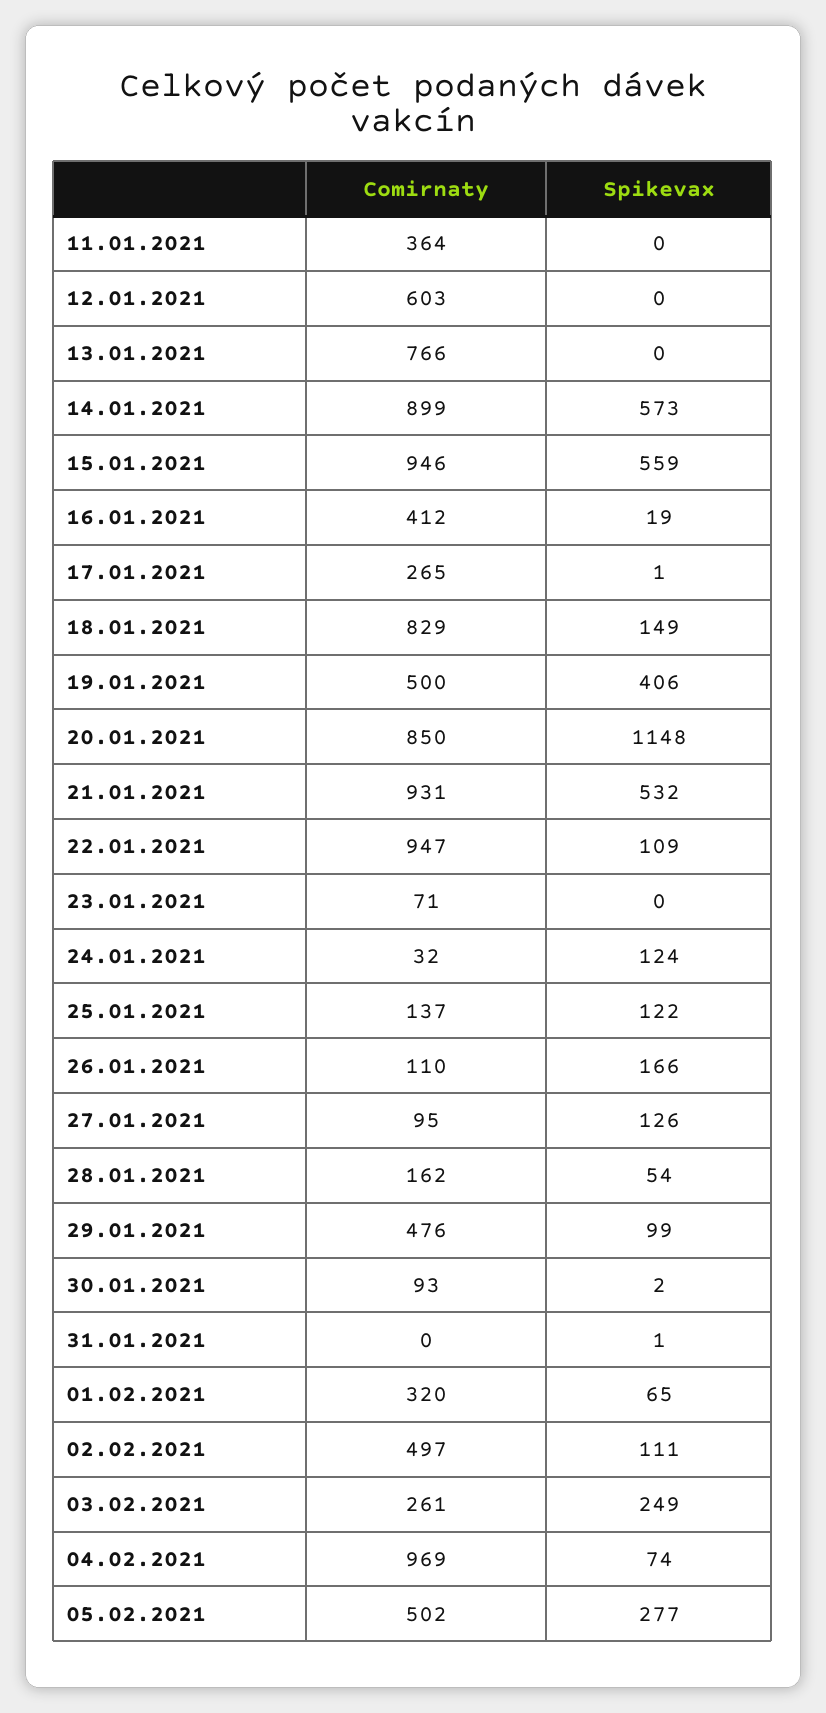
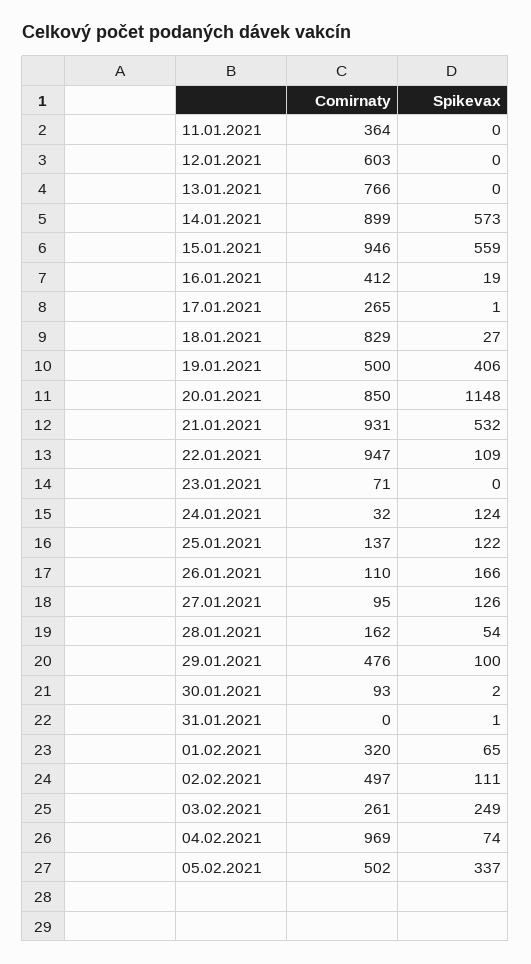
Spikevax, 18.01.2021: 149 -> 27
Spikevax, 29.01.2021: 99 -> 100
Spikevax, 05.02.2021: 277 -> 337

